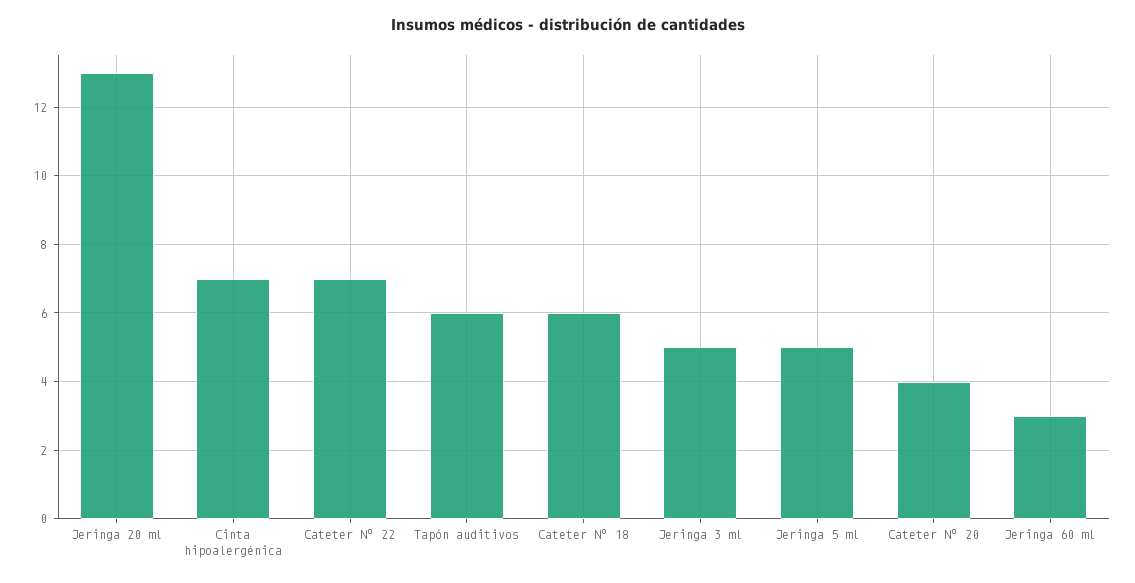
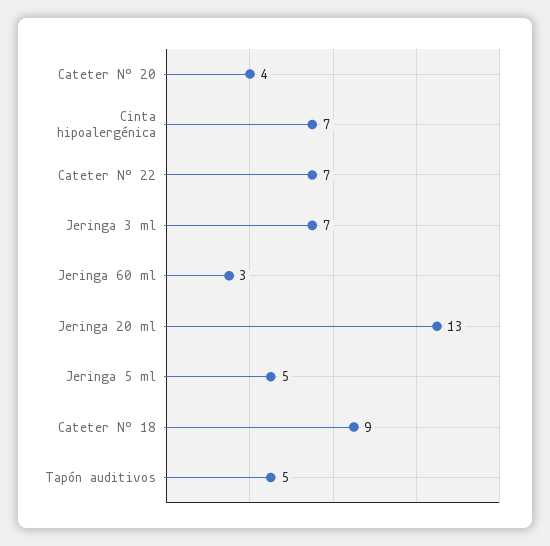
Tapón auditivos: 6 -> 5
Cateter Nº 18: 6 -> 9
Jeringa 3 ml: 5 -> 7

